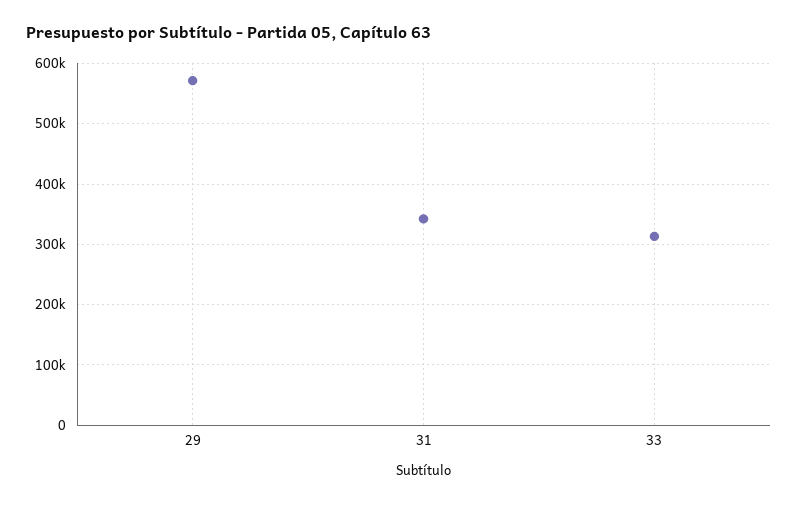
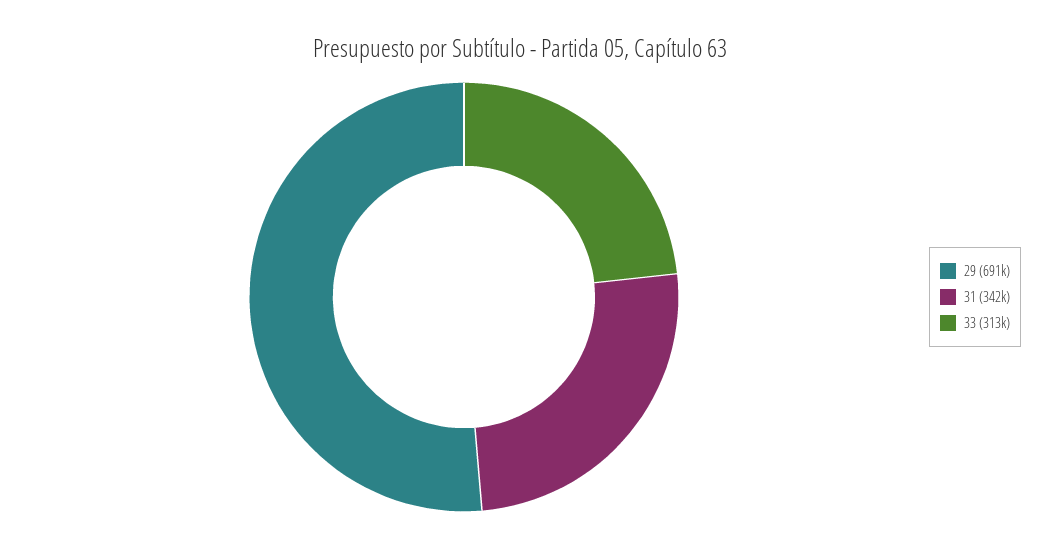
29: 570000 -> 691000

